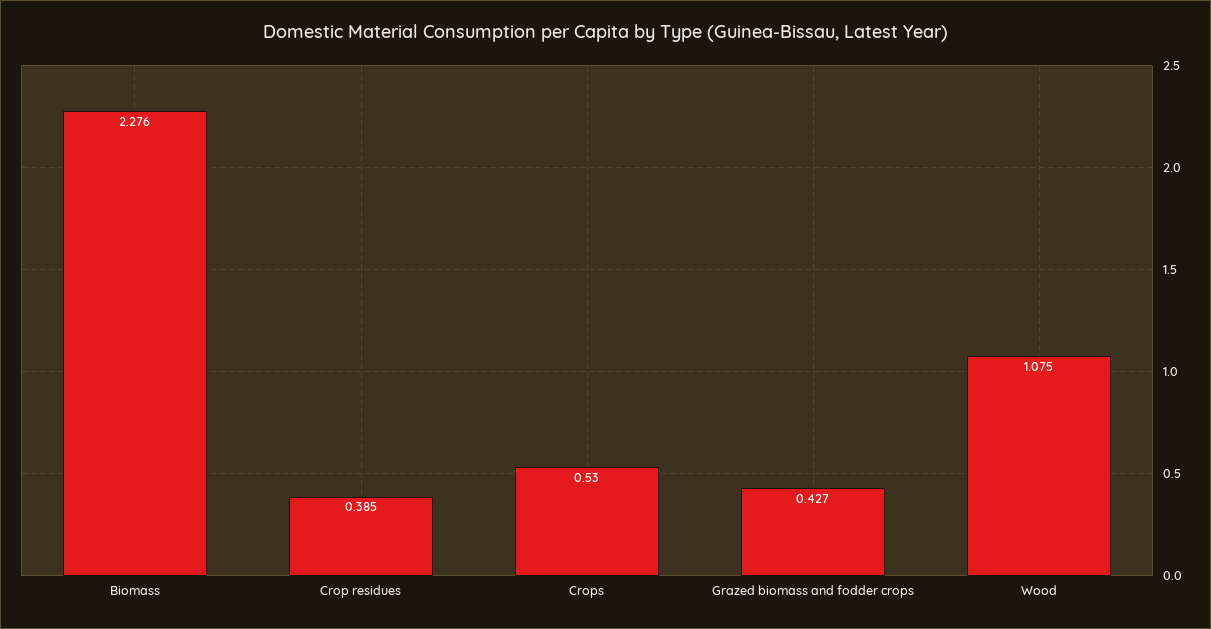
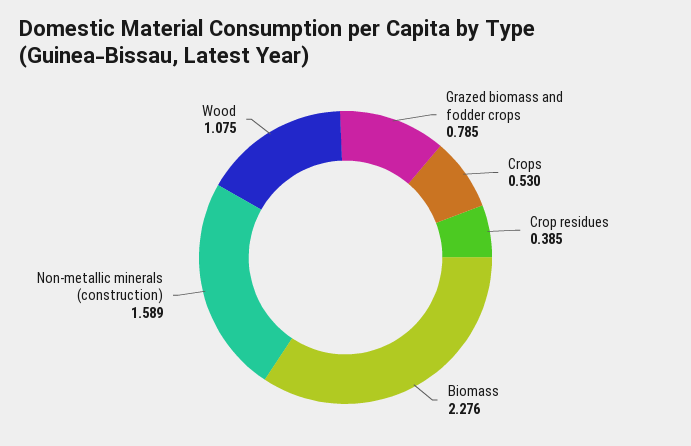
Grazed biomass and fodder crops: 0.427 -> 0.785
Non-metallic minerals (construction): none -> 1.589

